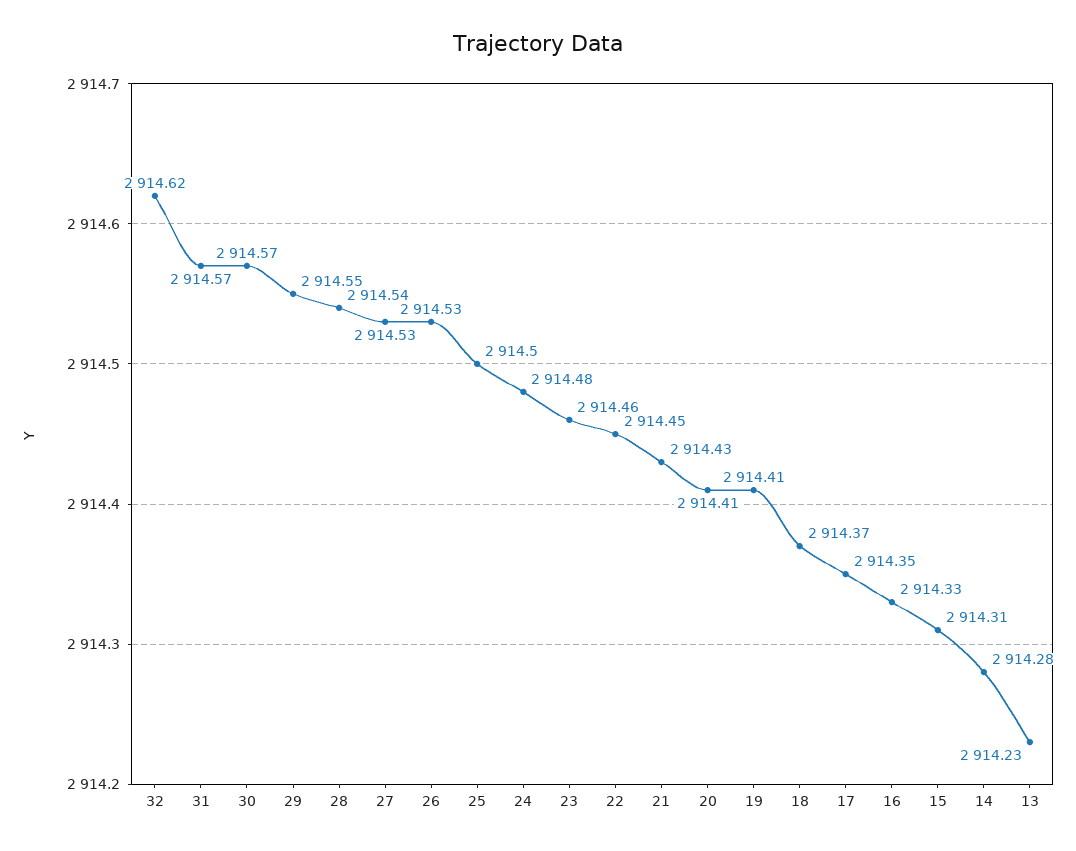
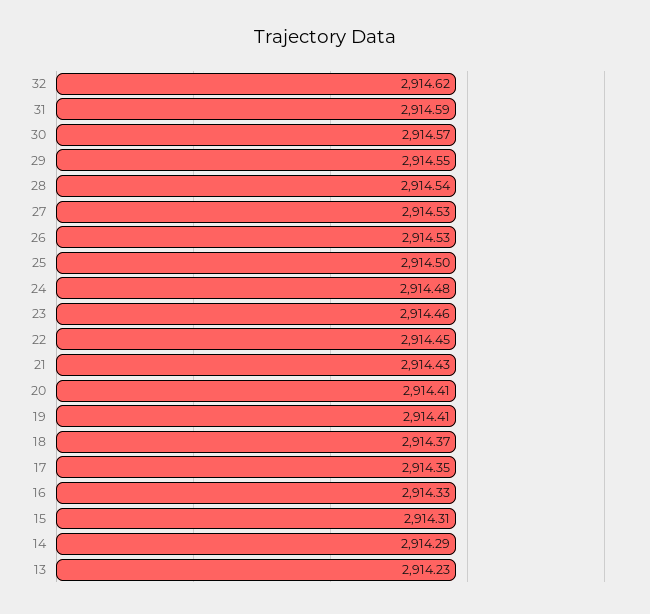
31: 2914.57 -> 2914.59
14: 2914.28 -> 2914.29

